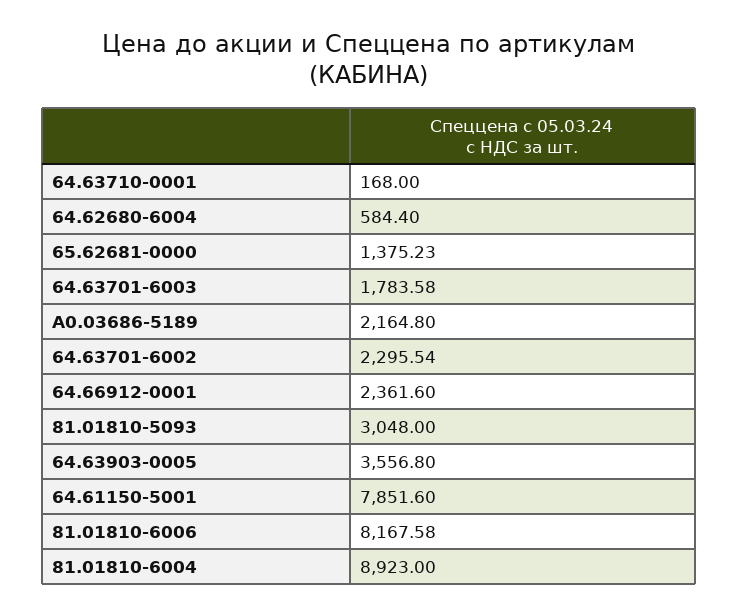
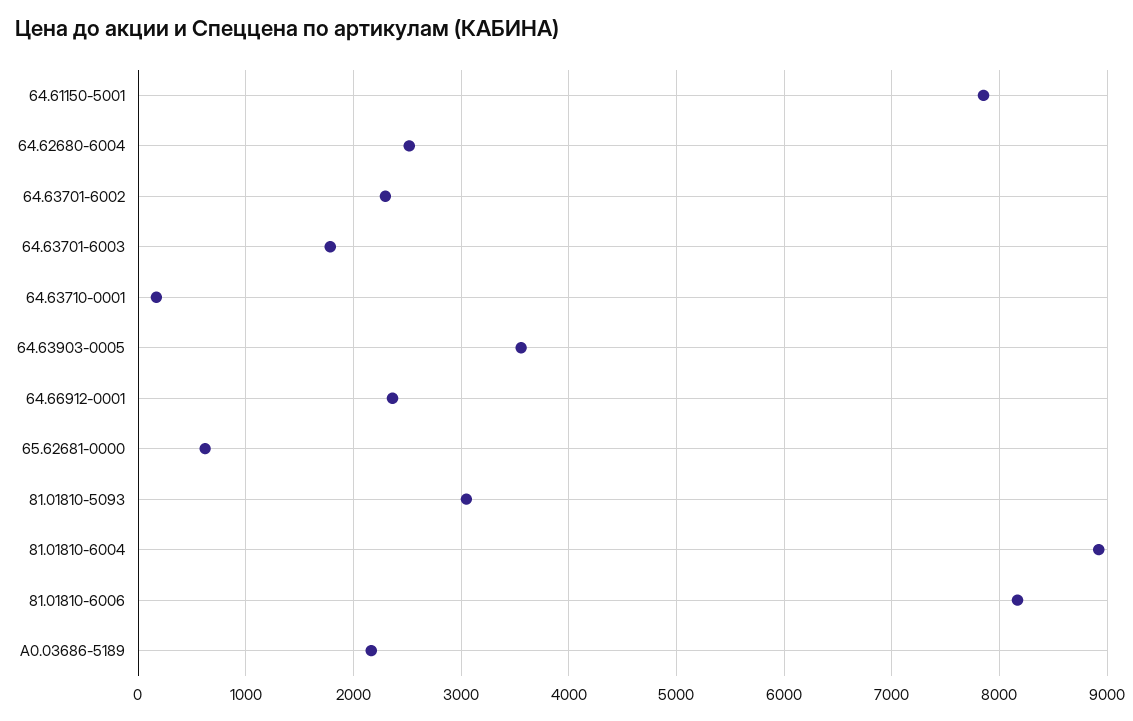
64.62680-6004: 584.4 -> 2500
65.62681-0000: 1375.23 -> 600

